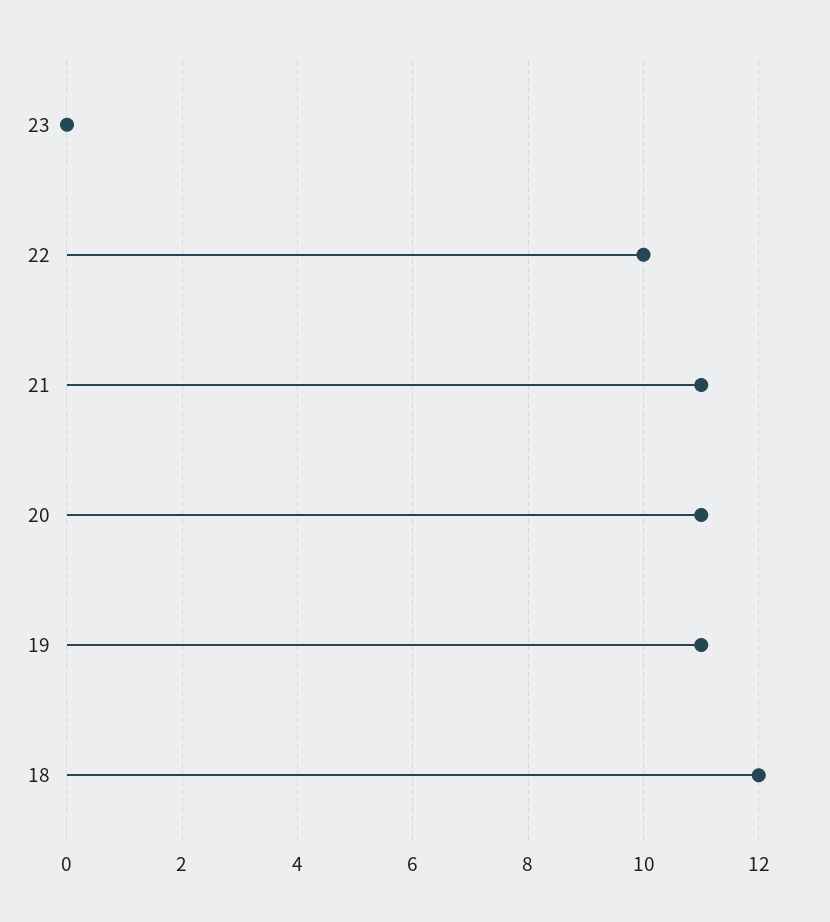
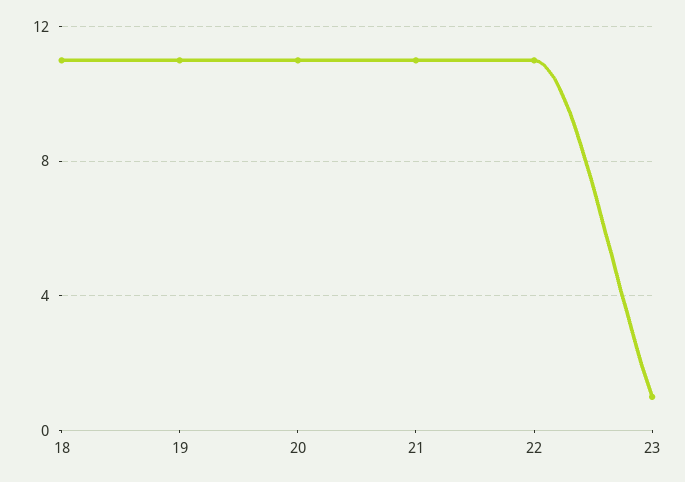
23: 0 -> 1
22: 10 -> 11
18: 12 -> 11

